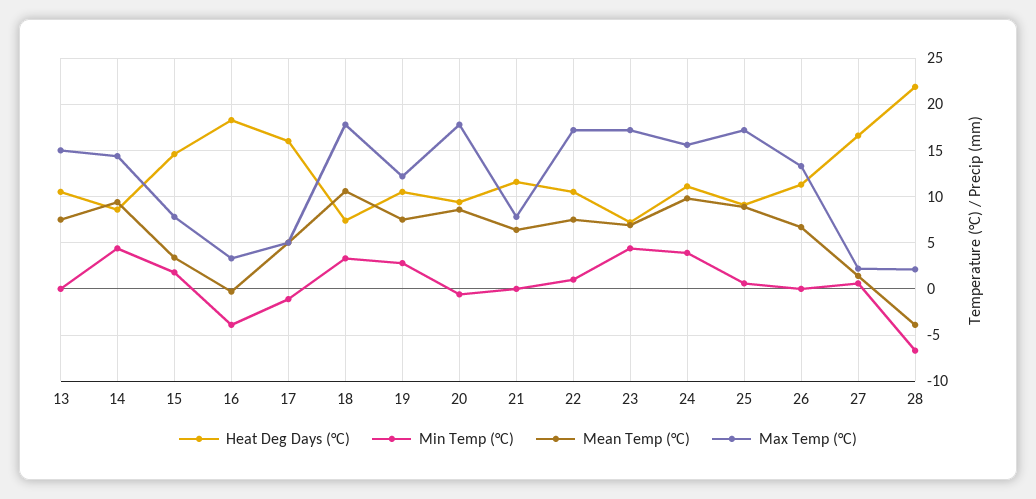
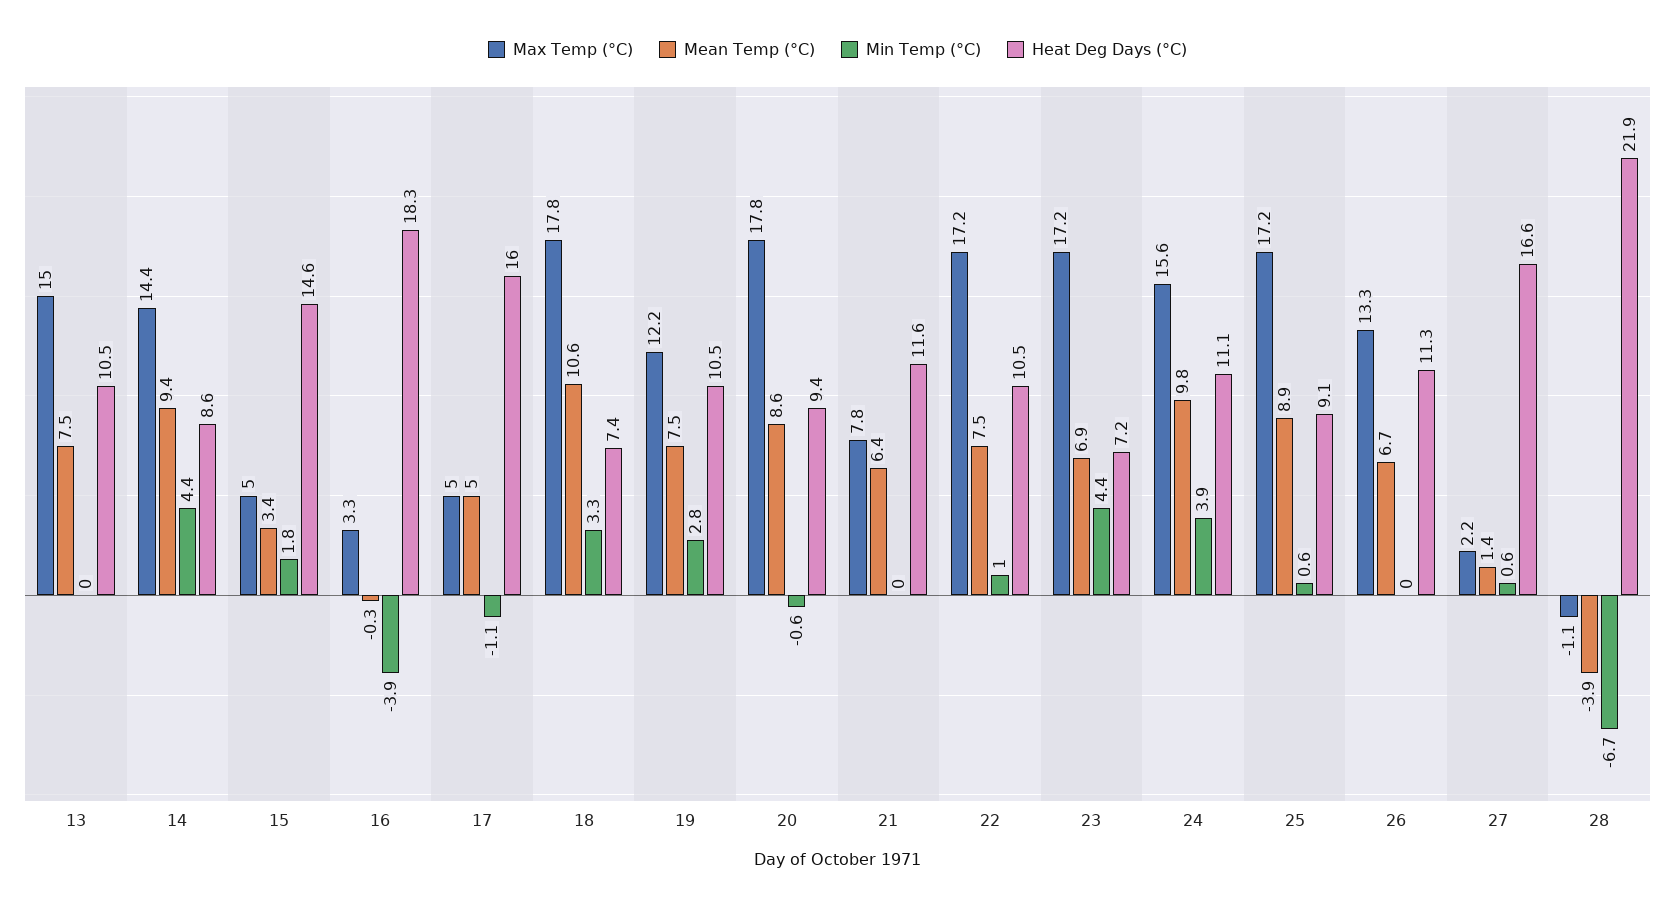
Max Temp (°C), 15: 8 -> 5
Max Temp (°C), 28: 2 -> -1.1

